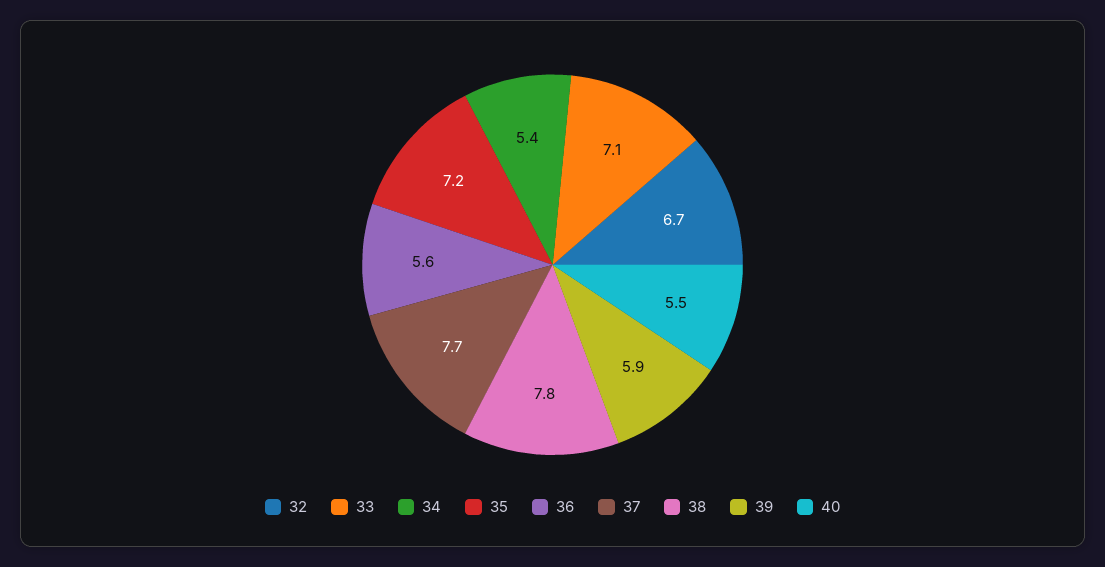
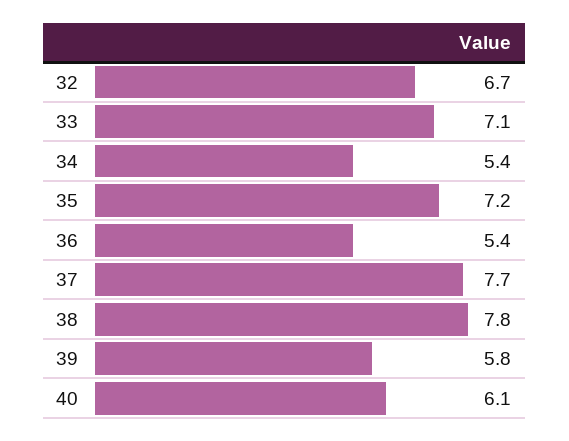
36: 5.6 -> 5.4
39: 5.9 -> 5.8
40: 5.5 -> 6.1

